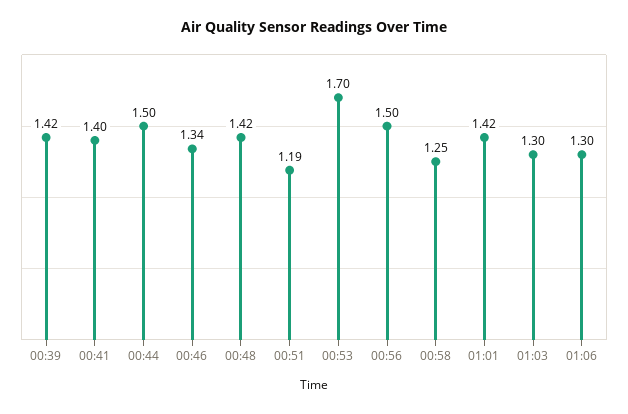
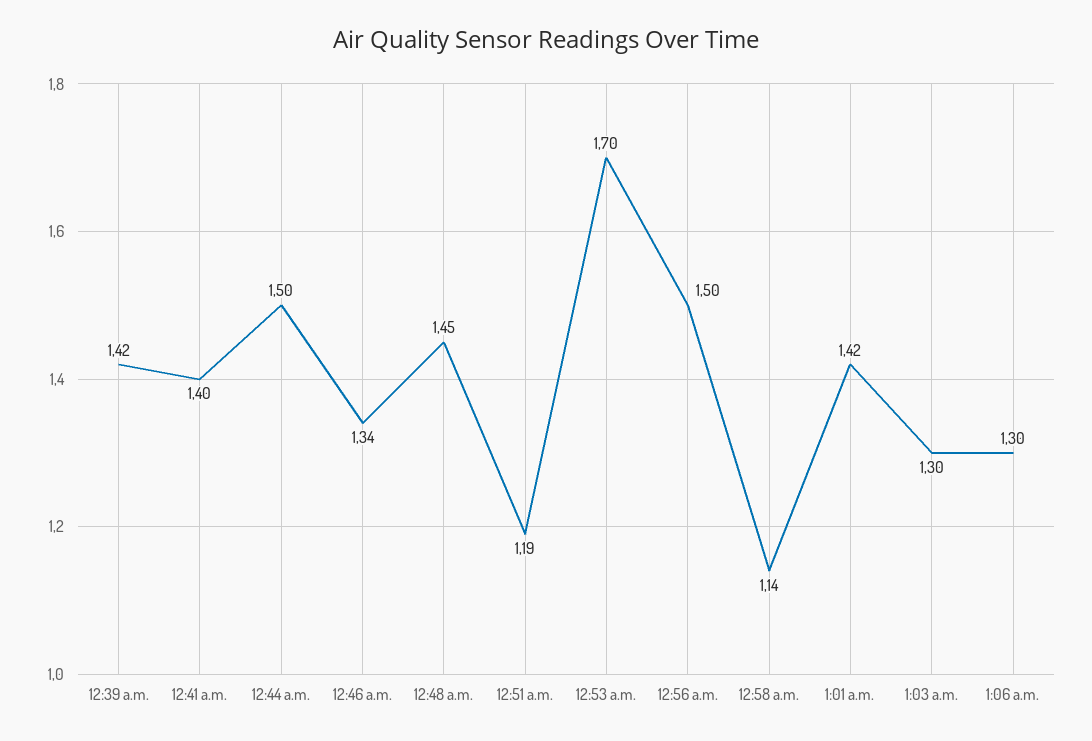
00:48: 1.42 -> 1.45
00:58: 1.25 -> 1.14

